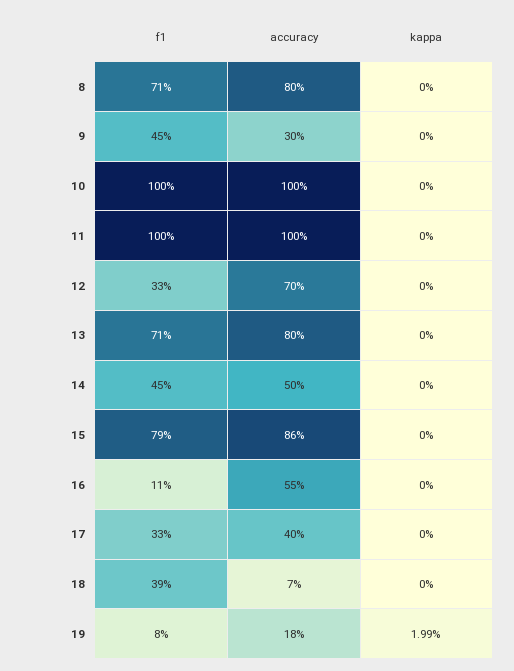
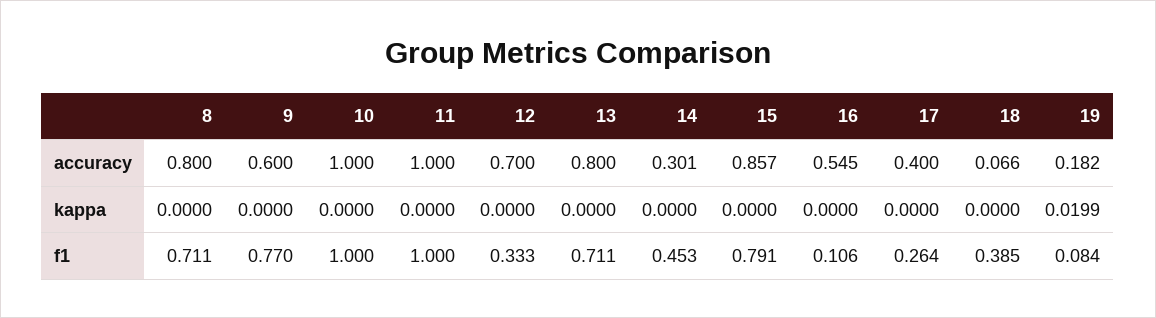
f1, 9: 0.45 -> 0.77
accuracy, 9: 0.3 -> 0.6
accuracy, 14: 0.5 -> 0.301
f1, 17: 0.33 -> 0.264

